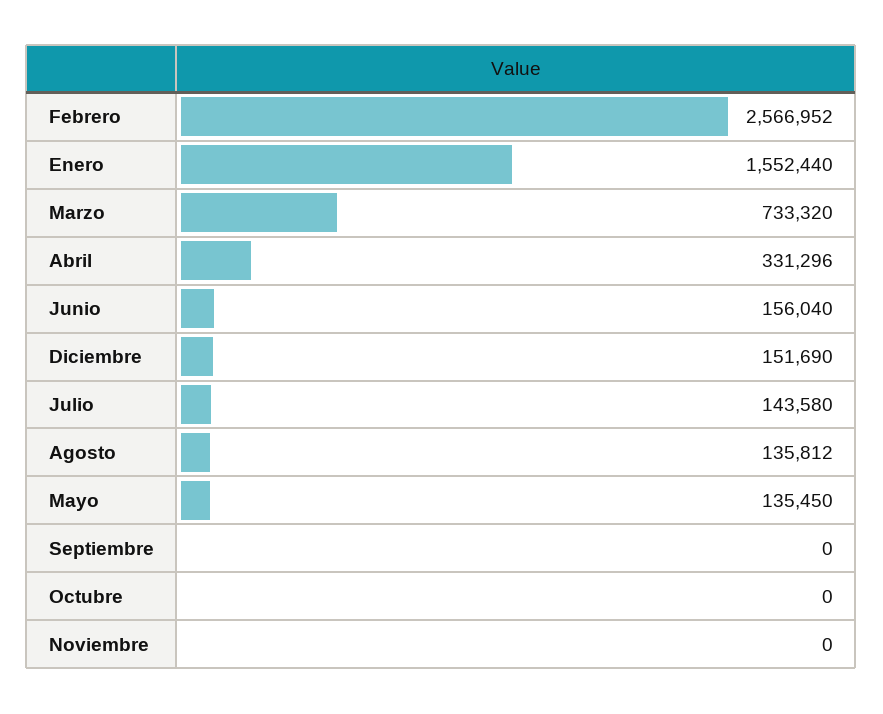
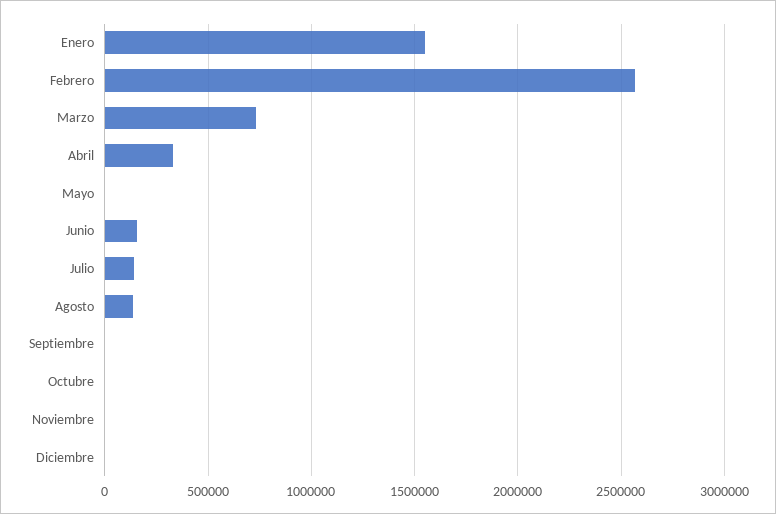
Diciembre: 151690 -> 0
Mayo: 135450 -> 0

